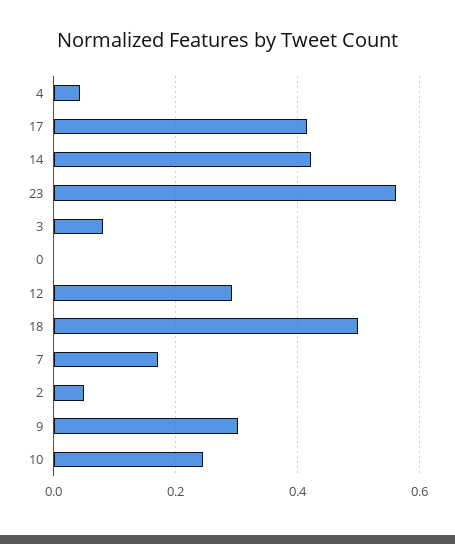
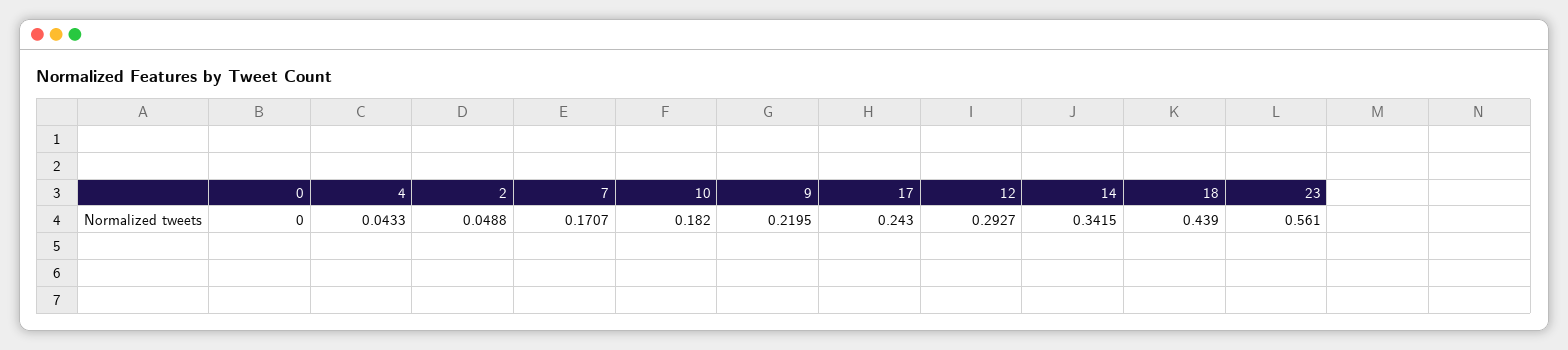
17: 0.42 -> 0.243
14: 0.42 -> 0.3415
3: 0.08 -> none
18: 0.5 -> 0.439
9: 0.3 -> 0.2195
10: 0.24 -> 0.182

